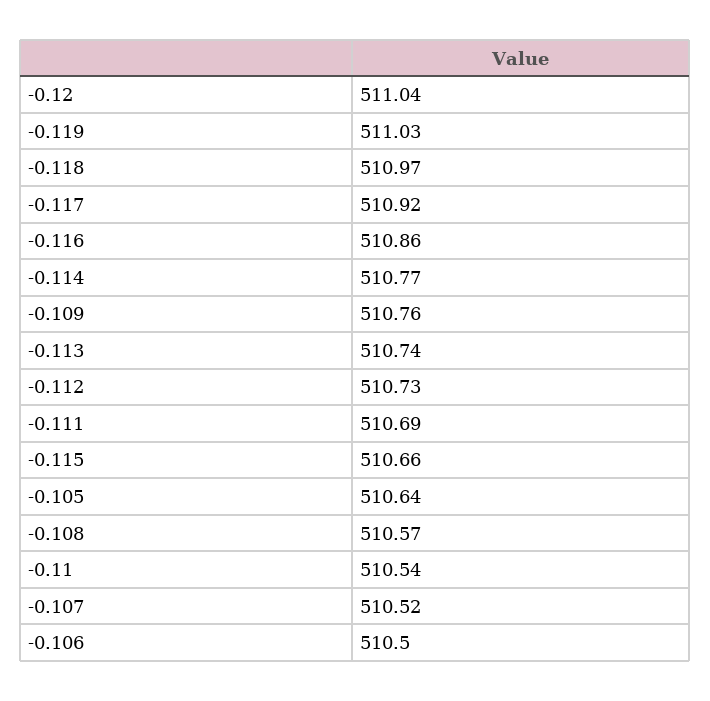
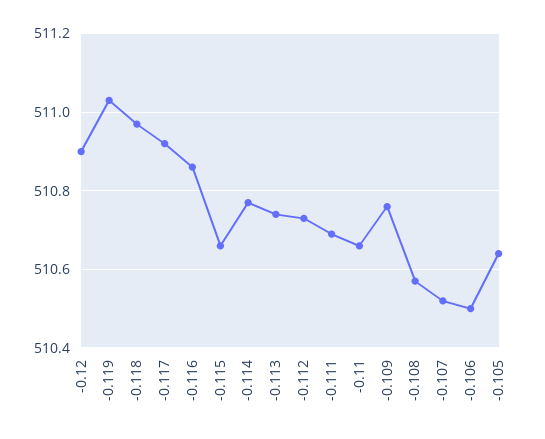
-0.12: 511.04 -> 510.9
-0.11: 510.54 -> 510.65

